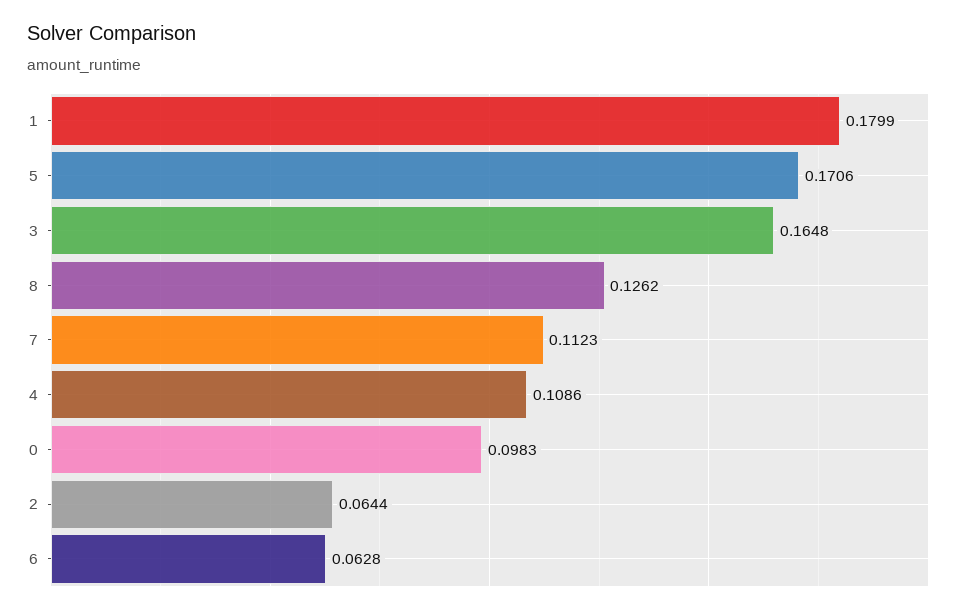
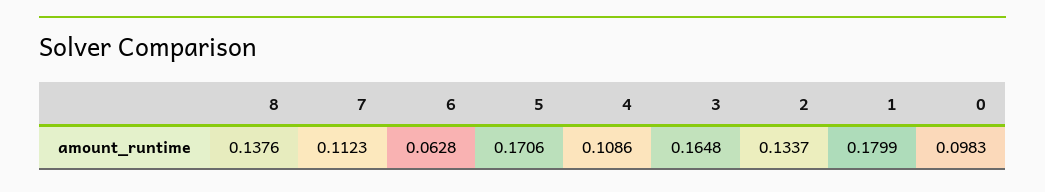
8: 0.1262 -> 0.1376
2: 0.0644 -> 0.1337

